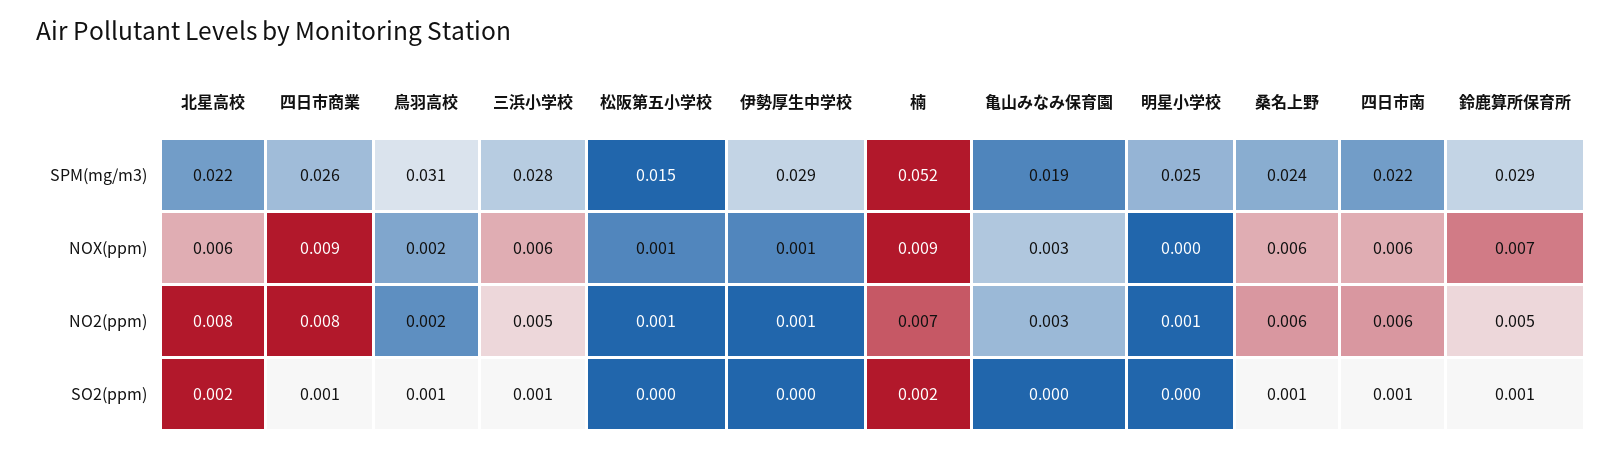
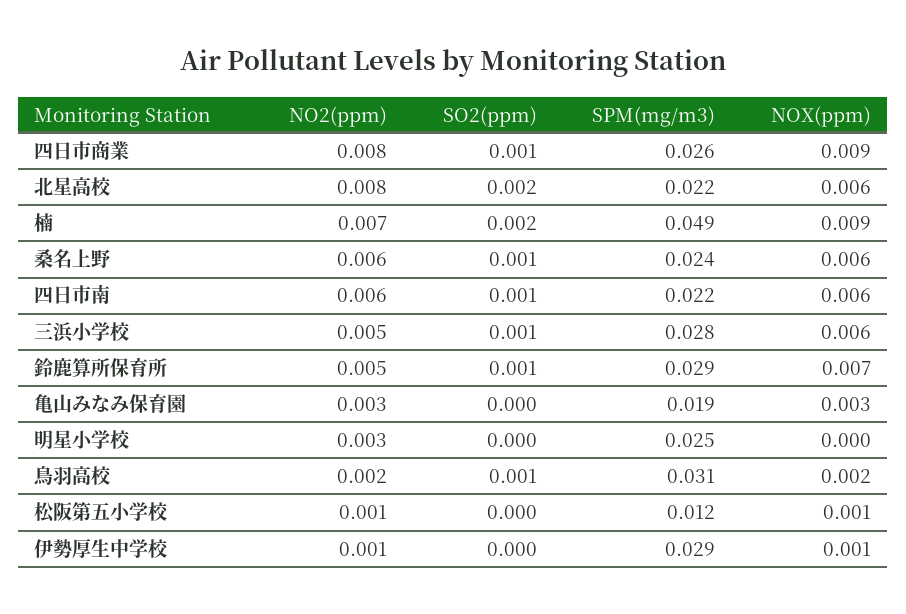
松阪第五小学校, SPM(mg/m3): 0.015 -> 0.012
楠, SPM(mg/m3): 0.052 -> 0.049
明星小学校, NO2(ppm): 0.001 -> 0.003

